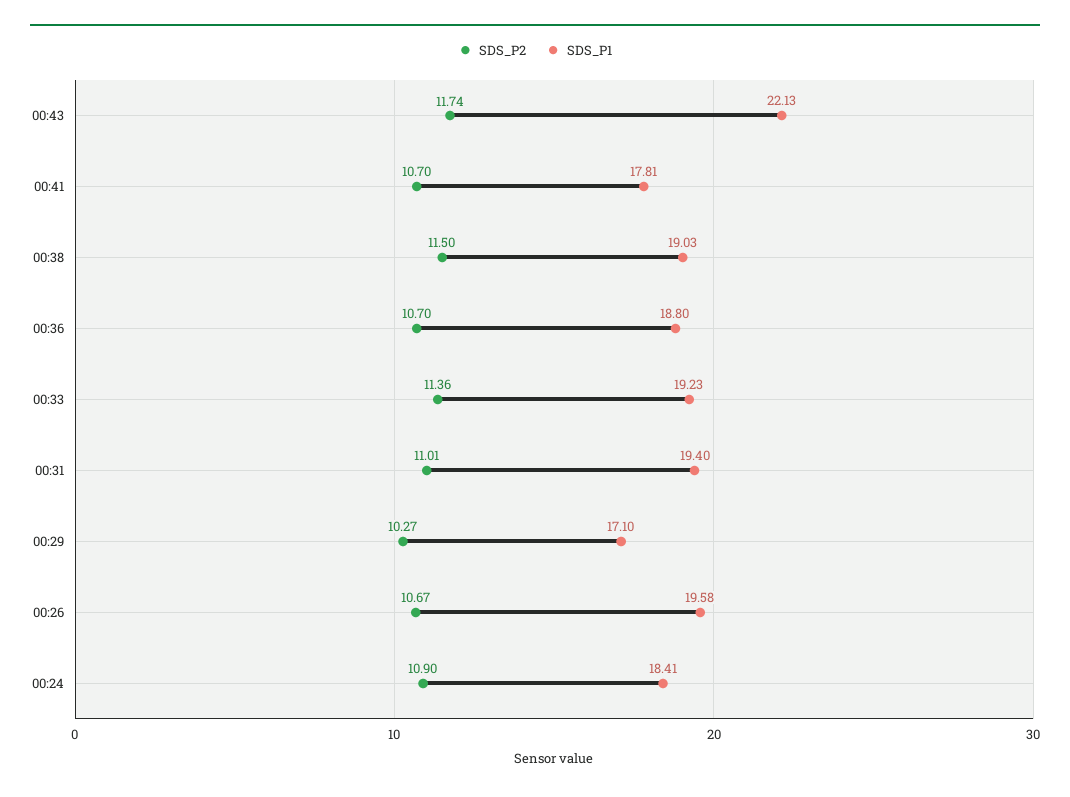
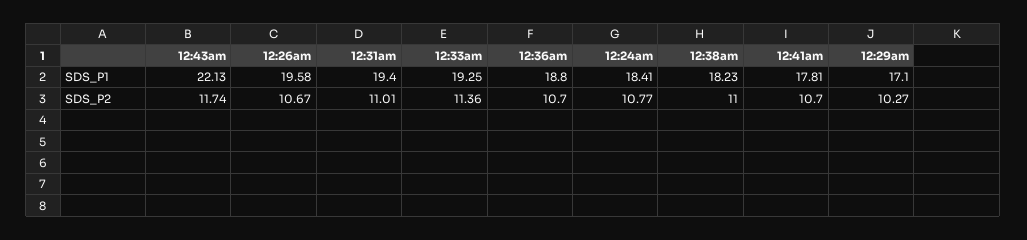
SDS_P2, 00:38: 11.5 -> 11
SDS_P1, 00:38: 19.03 -> 18.23
SDS_P1, 00:33: 19.23 -> 19.25
SDS_P2, 00:24: 10.9 -> 10.77

